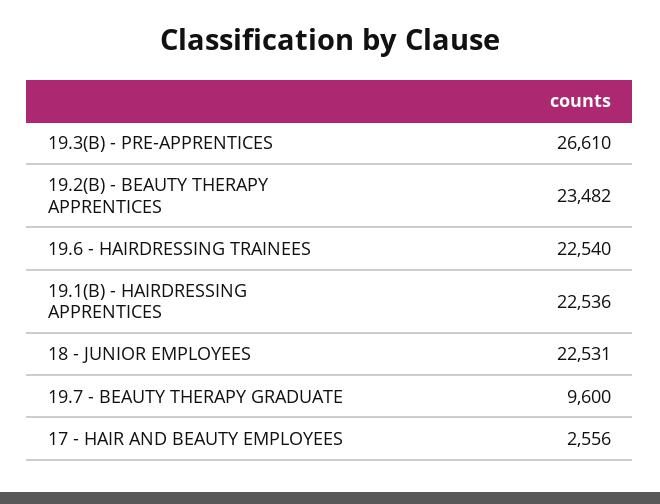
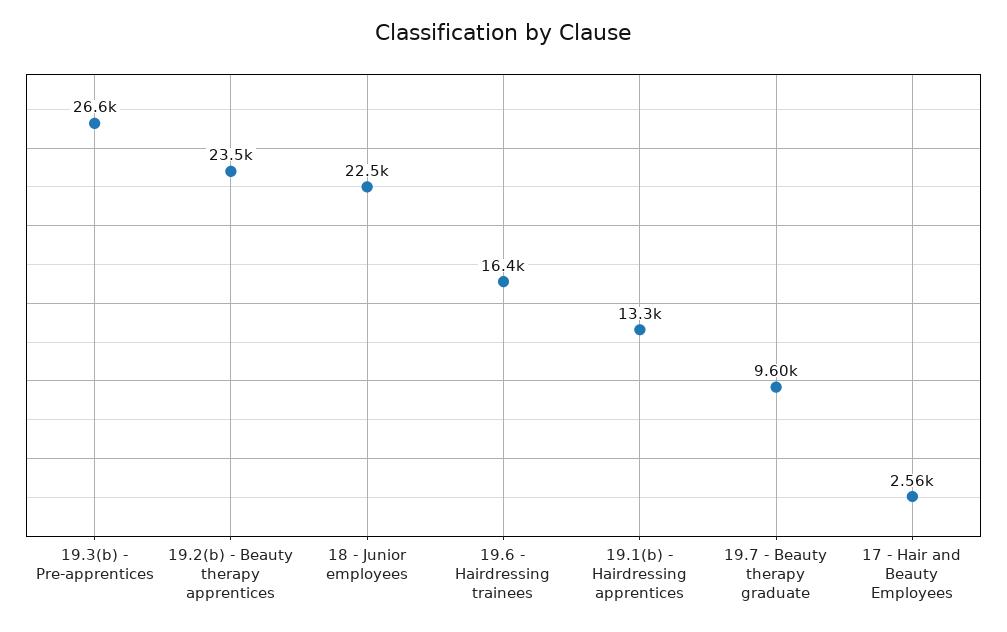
19.6 - HAIRDRESSING TRAINEES: 22540 -> 16400
19.1(B) - HAIRDRESSING APPRENTICES: 22536 -> 13300

